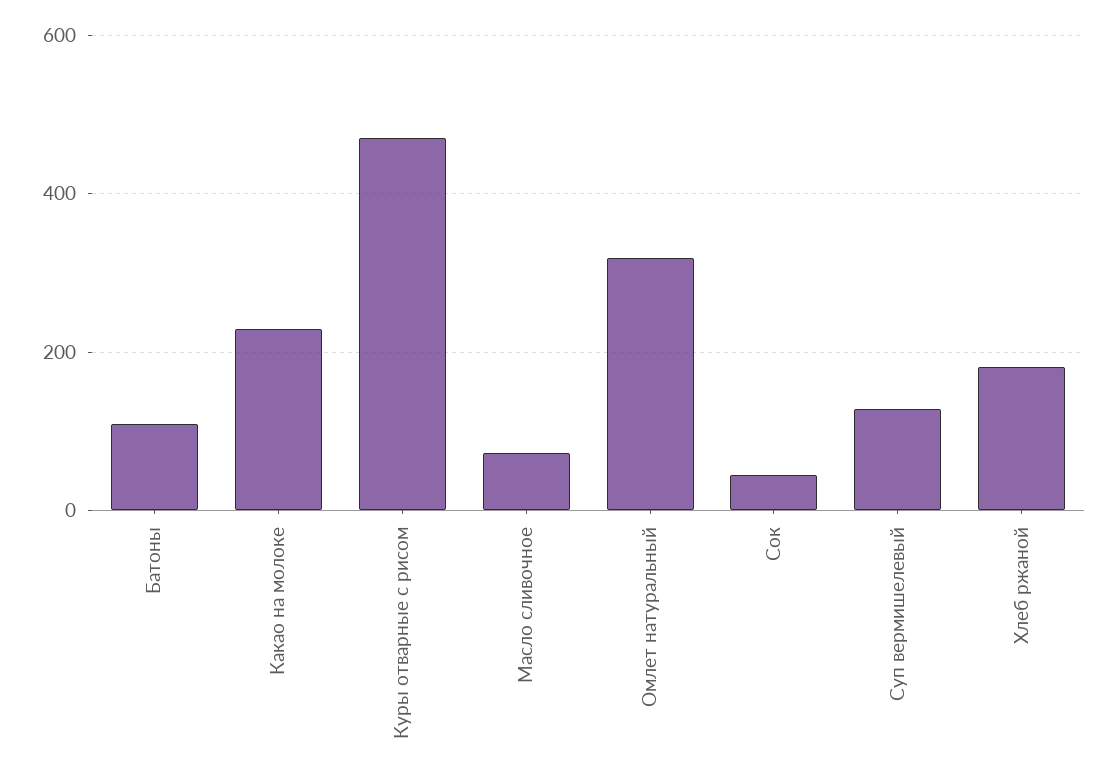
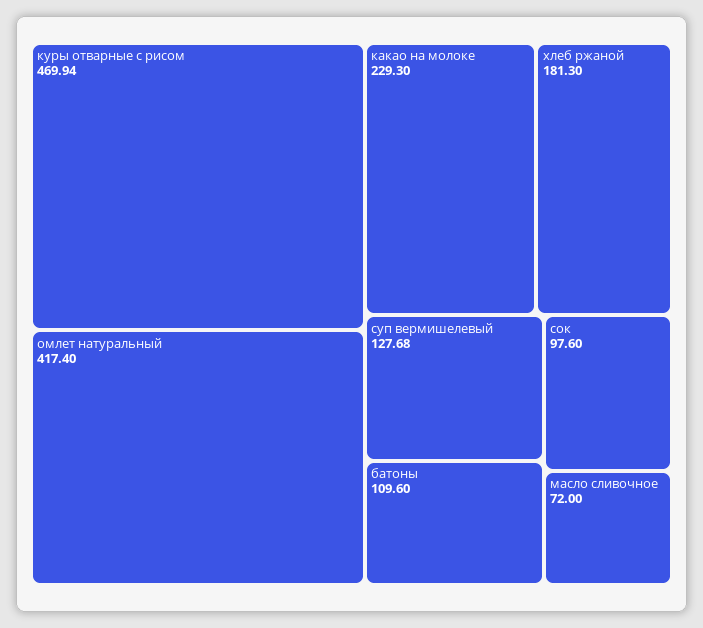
Омлет натуральный: 320 -> 417.4
Сок: 40 -> 97.6

